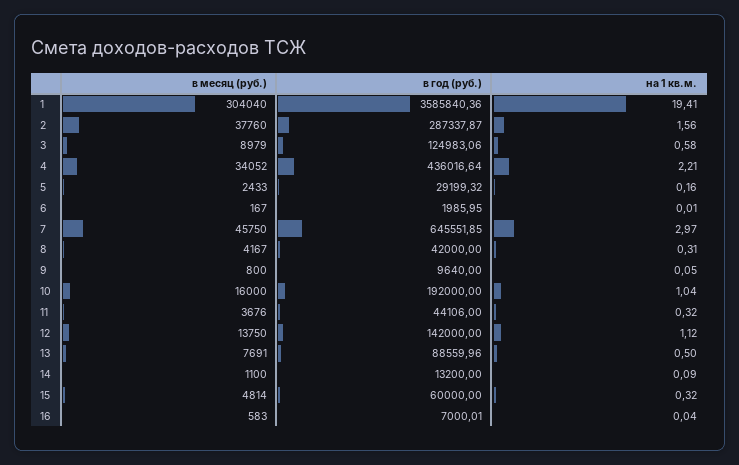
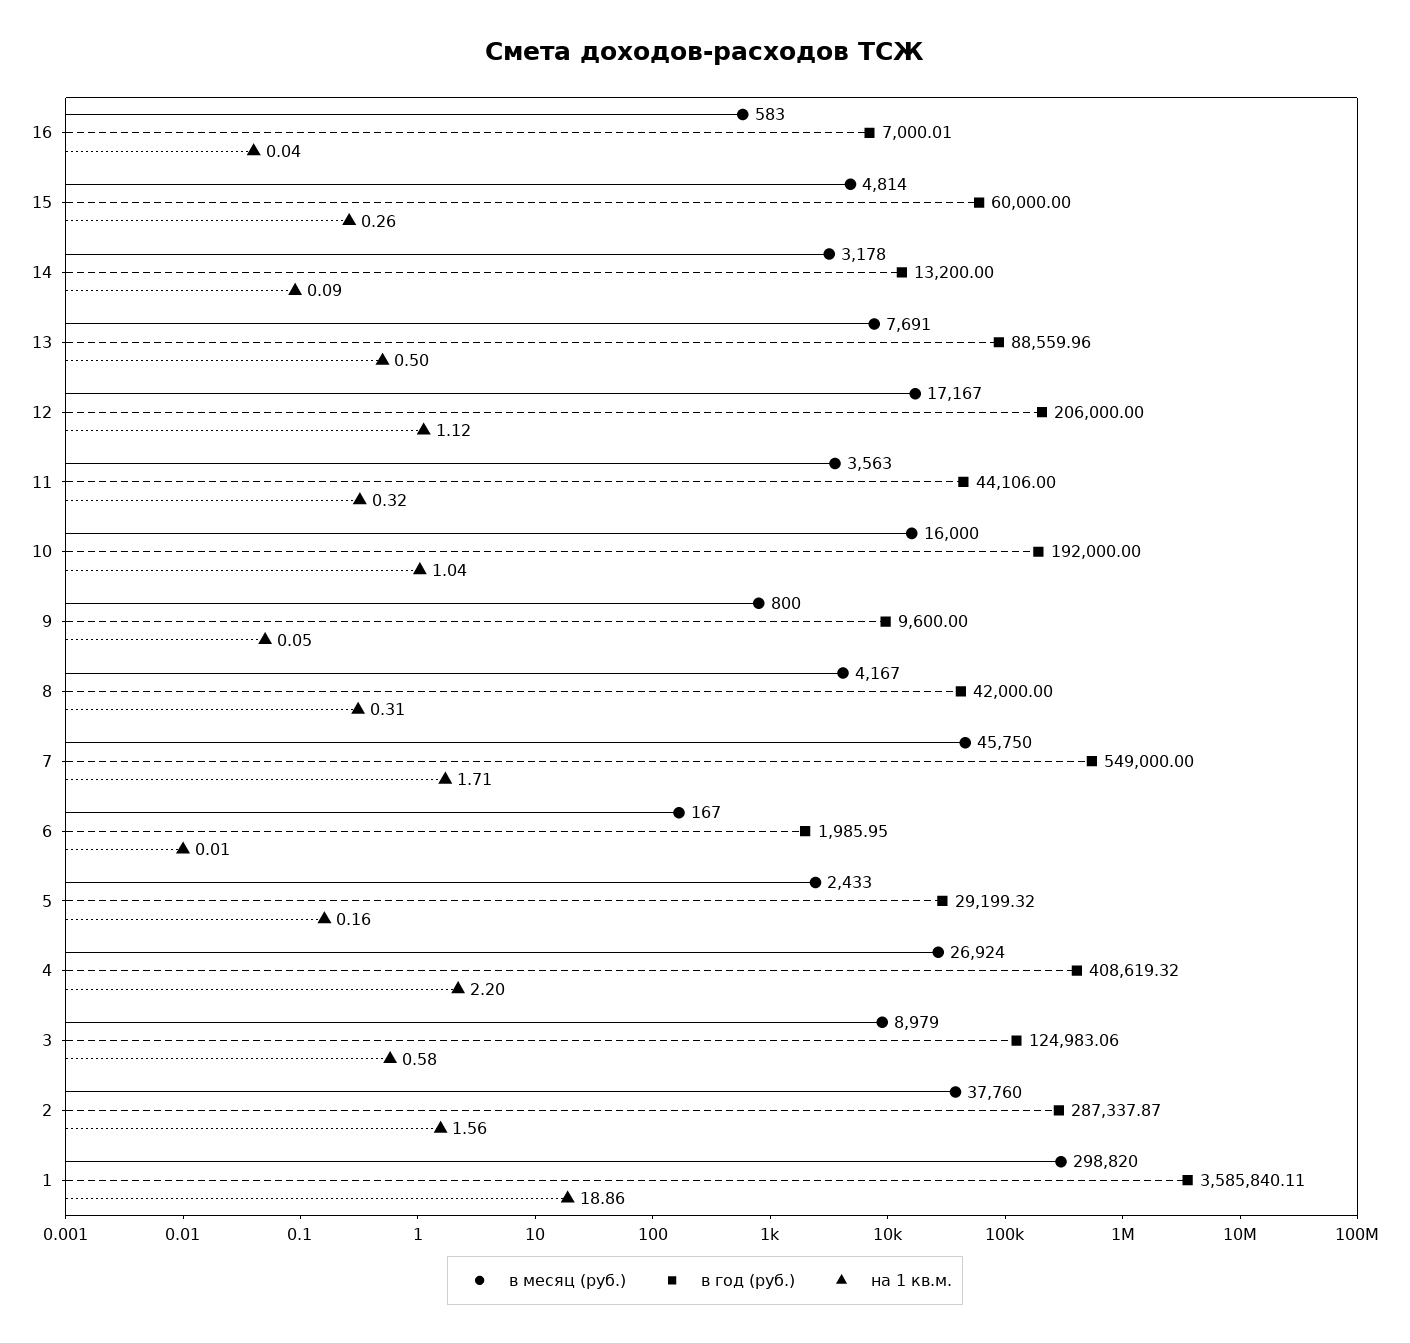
в месяц (руб.), 1: 304040 -> 298820
в год (руб.), 1: 3585840.36 -> 3585840.11
на 1 кв.м., 1: 19.41 -> 18.86
в месяц (руб.), 4: 34052 -> 26924
в год (руб.), 4: 436016.64 -> 408619.32
на 1 кв.м., 4: 2.21 -> 2.2
в год (руб.), 7: 645551.85 -> 549000
на 1 кв.м., 7: 2.97 -> 1.71
в год (руб.), 9: 9640 -> 9600
в месяц (руб.), 11: 3676 -> 3563
в месяц (руб.), 12: 13750 -> 17167
в год (руб.), 12: 142000 -> 206000
в месяц (руб.), 14: 1100 -> 3178
на 1 кв.м., 15: 0.32 -> 0.26

